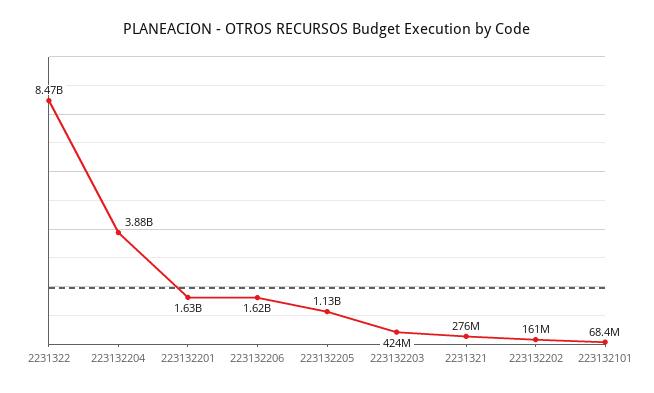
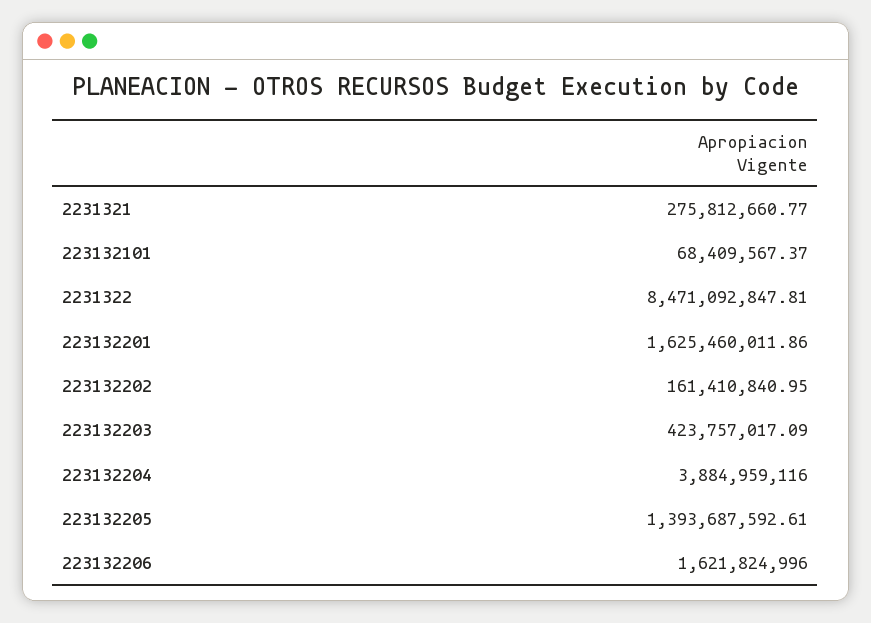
223132205: 1130000000 -> 1393687592.61

